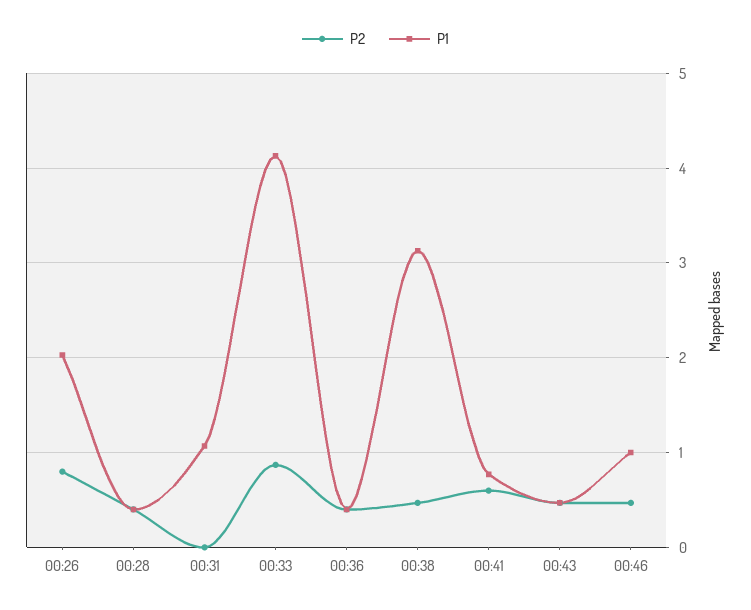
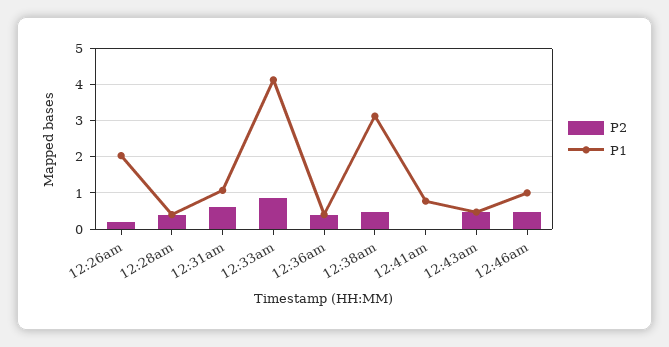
P2, 00:26: 0.8 -> 0.2
P2, 00:31: 0 -> 0.6
P2, 00:41: 0.6 -> 0

